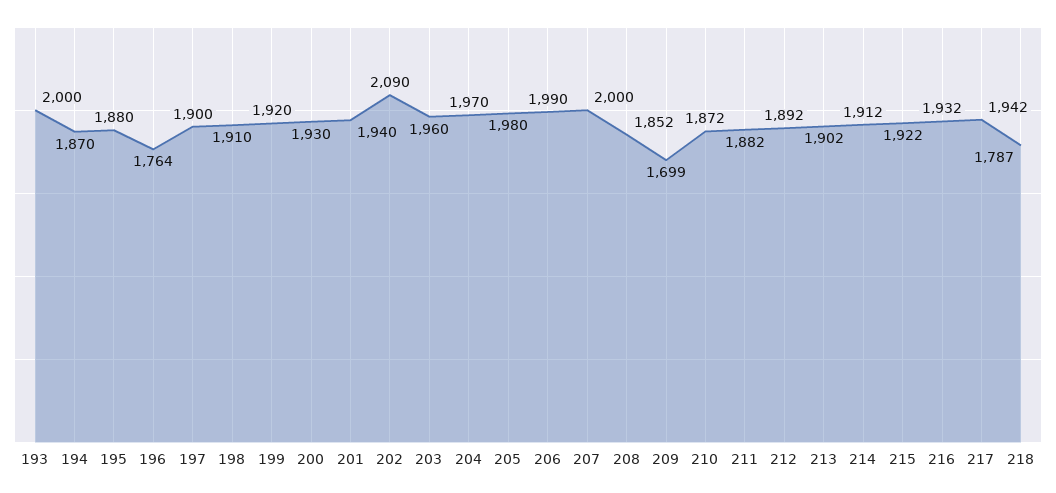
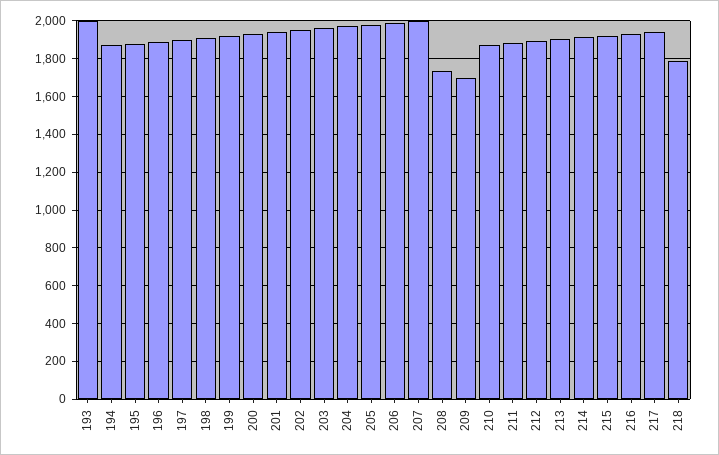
196: 1764 -> 1900
202: 2090 -> 1950
208: 1852 -> 1750

